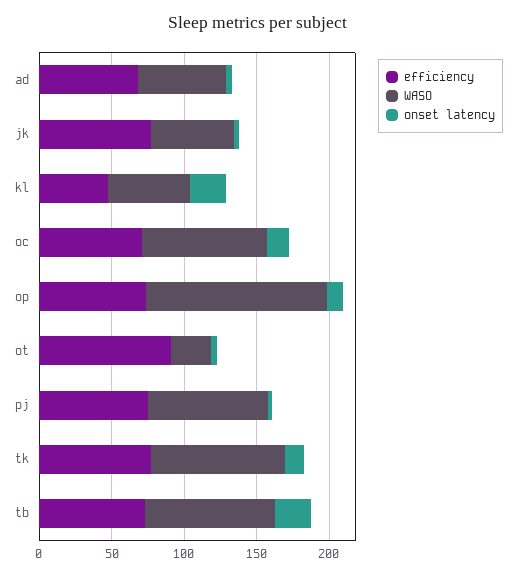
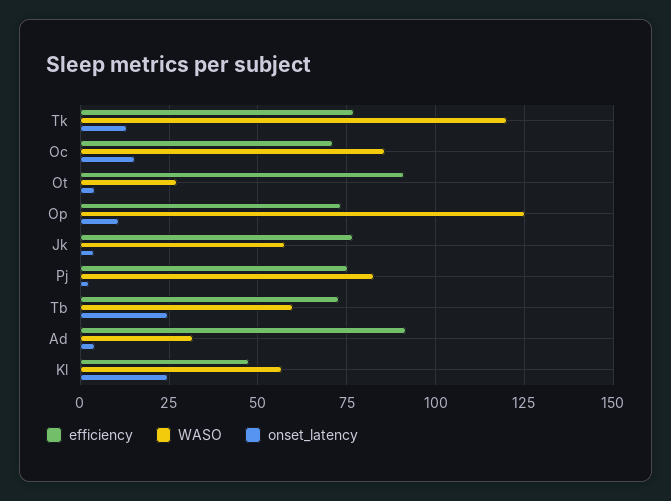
efficiency, ad: 70 -> 92.5
WASO, ad: 60 -> 32.5
WASO, tk: 90 -> 120
WASO, tb: 90 -> 60

